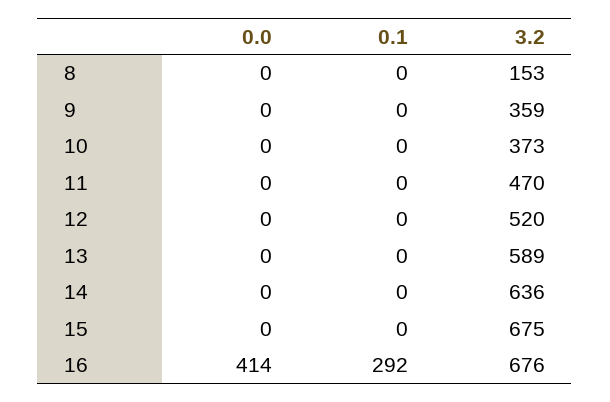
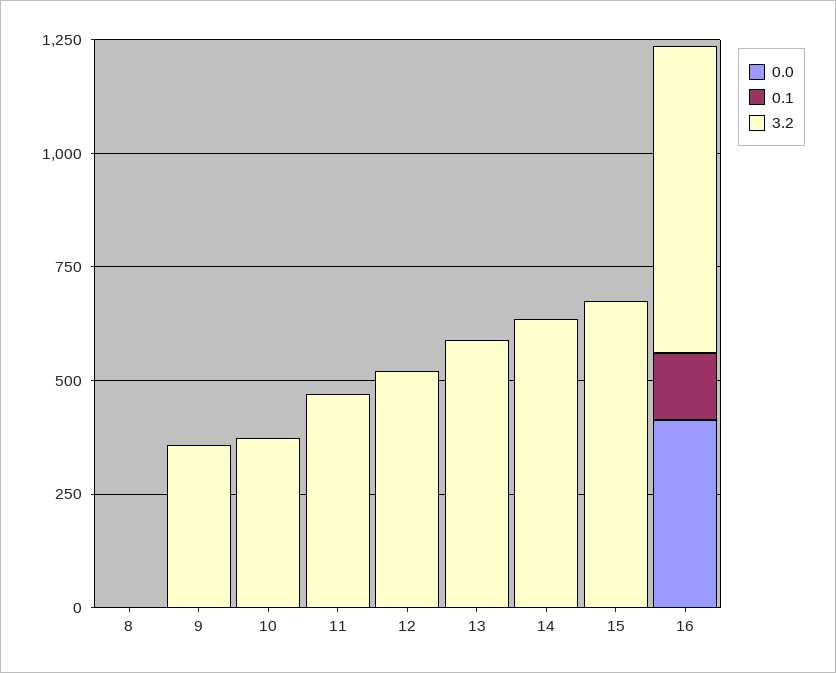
3.2, 8: 153 -> 0
0.1, 16: 292 -> 150

